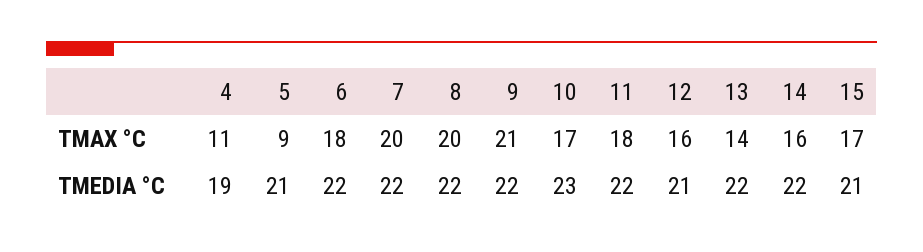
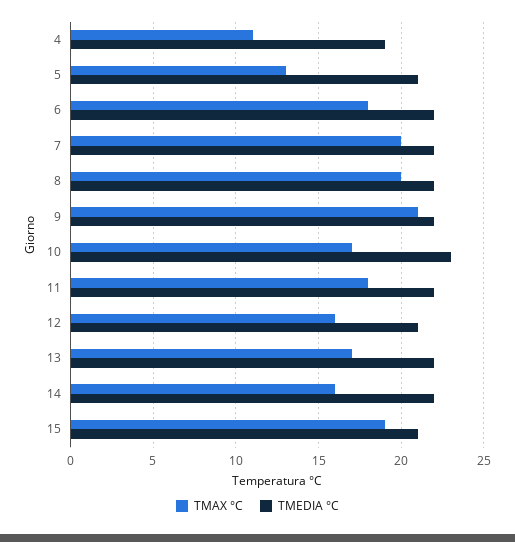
TMAX °C, 5: 9 -> 13
TMAX °C, 13: 14 -> 17
TMAX °C, 15: 17 -> 19

